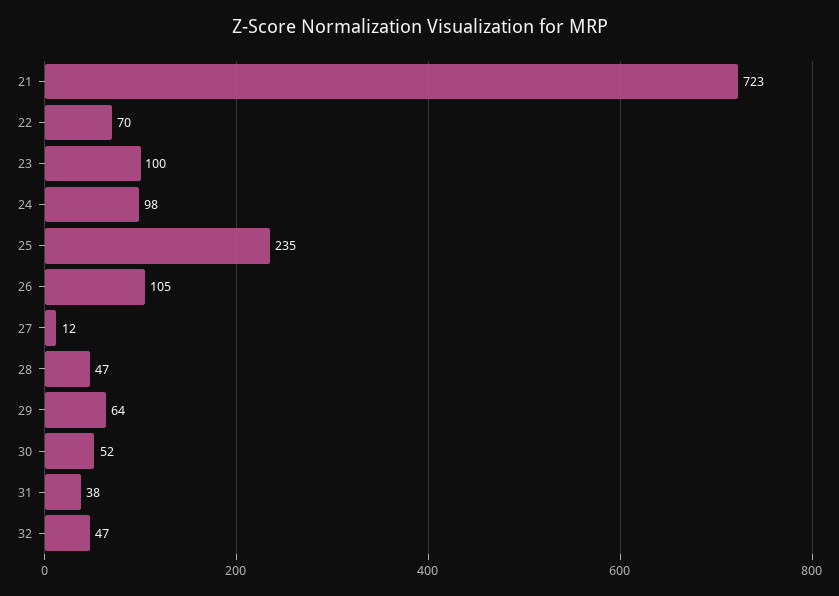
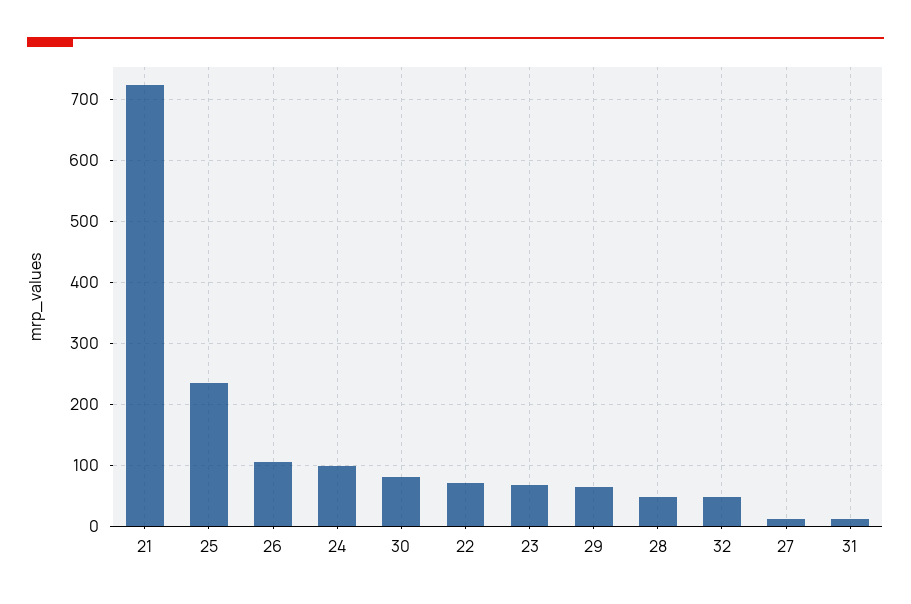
23: 100 -> 70
30: 52 -> 80
31: 38 -> 10

